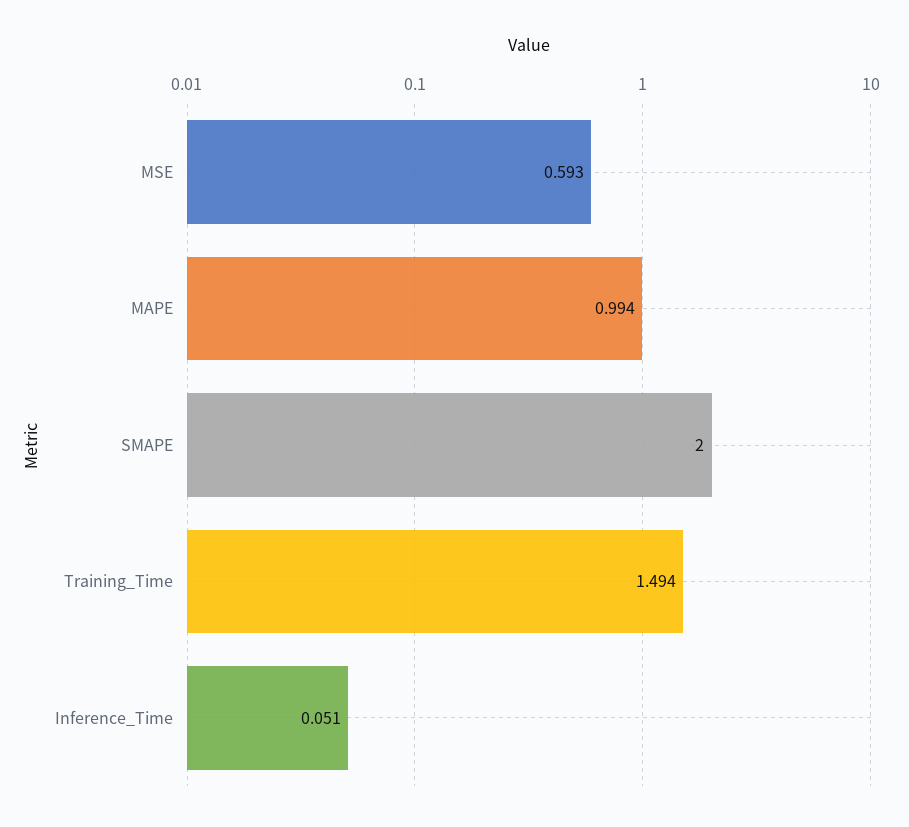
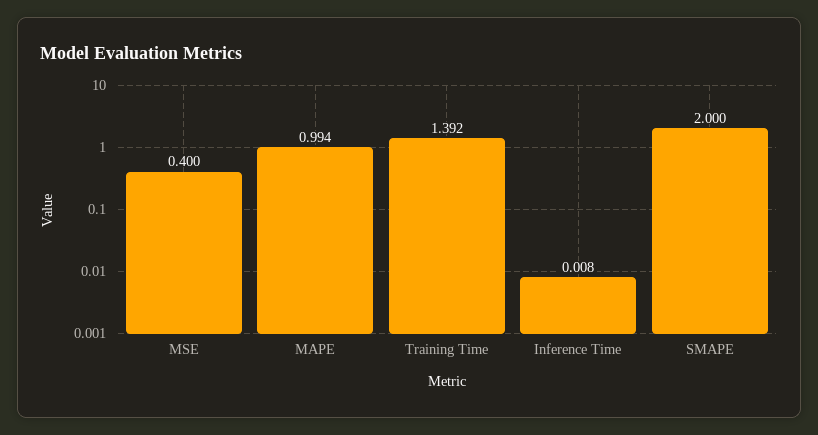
MSE: 0.593 -> 0.4
Training_Time: 1.494 -> 1.392
Inference_Time: 0.051 -> 0.008

